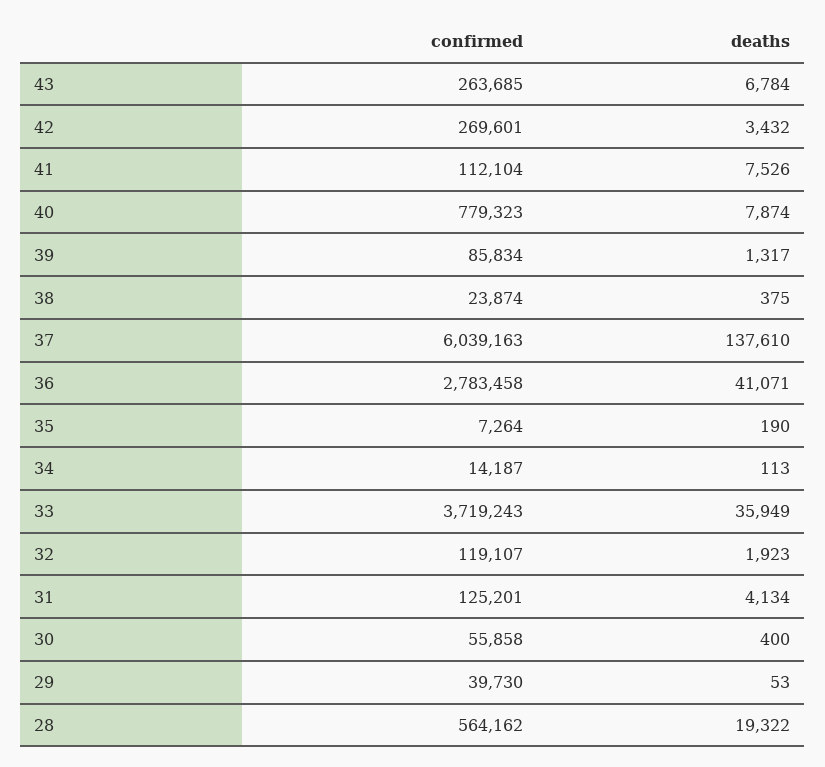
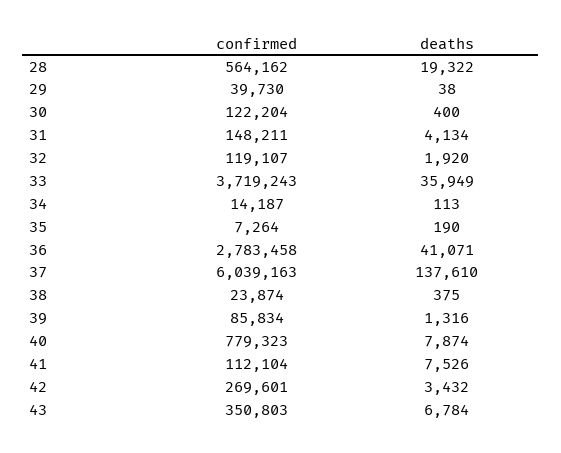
confirmed, 43: 263685 -> 350803
deaths, 39: 1317 -> 1316
deaths, 32: 1923 -> 1920
confirmed, 31: 125201 -> 148211
confirmed, 30: 55858 -> 122204
deaths, 29: 53 -> 38

